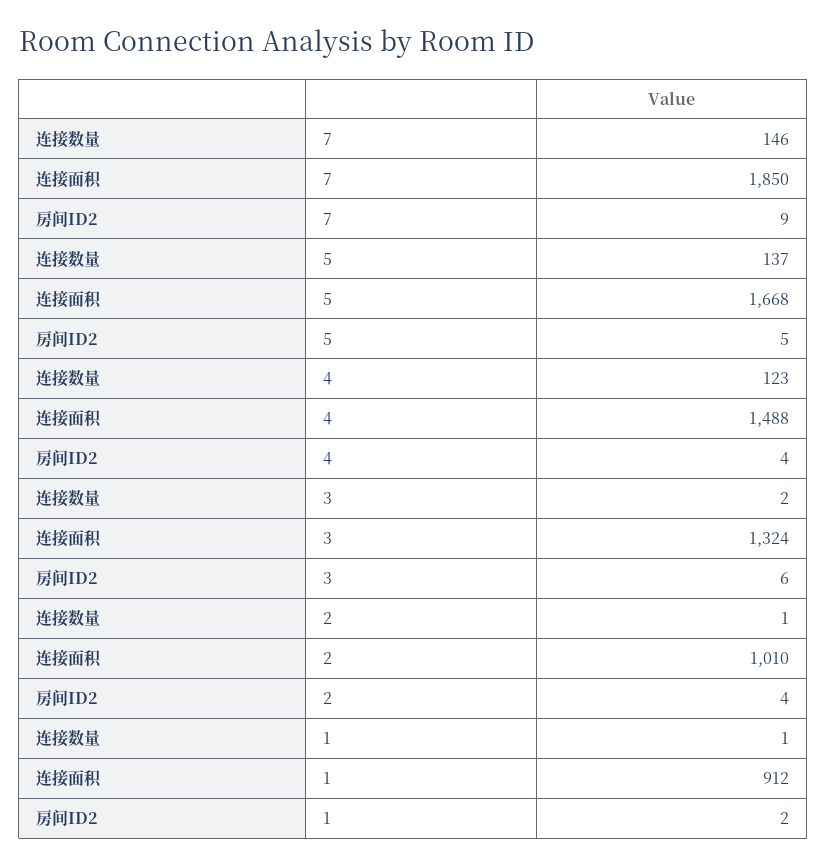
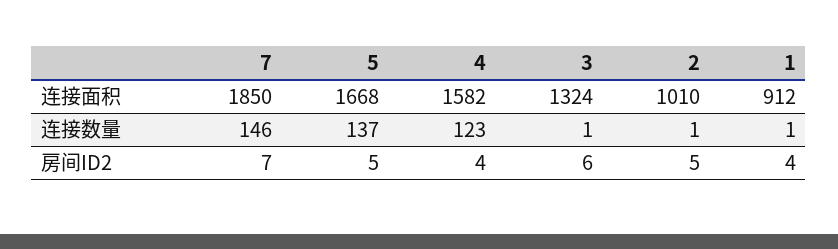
房间ID2, 7: 9 -> 7
连接面积, 4: 1488 -> 1582
连接数量, 3: 2 -> 1
房间ID2, 2: 4 -> 5
房间ID2, 1: 2 -> 4

